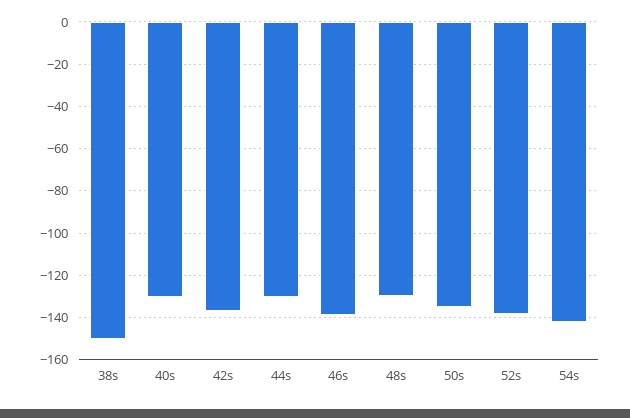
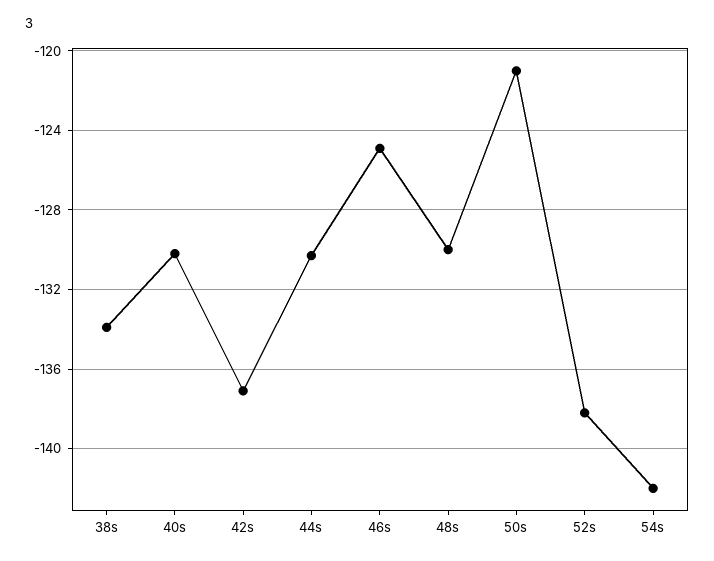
38s: -150 -> -134
46s: -140 -> -125
50s: -135 -> -121

